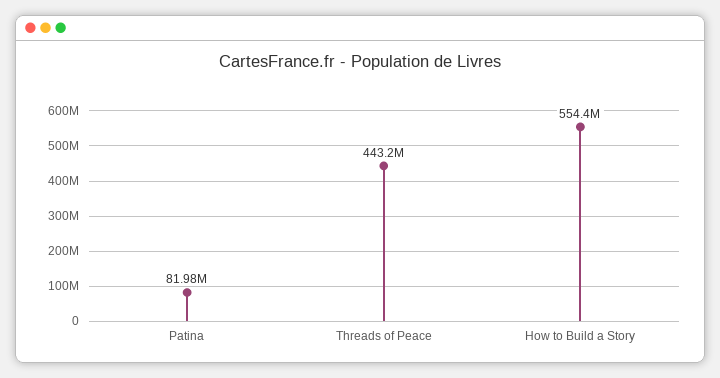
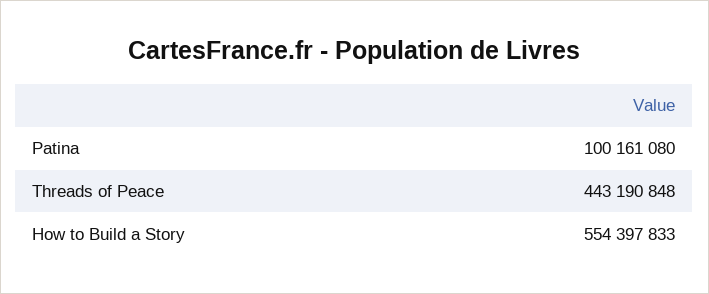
Patina: 81980000 -> 100161080

